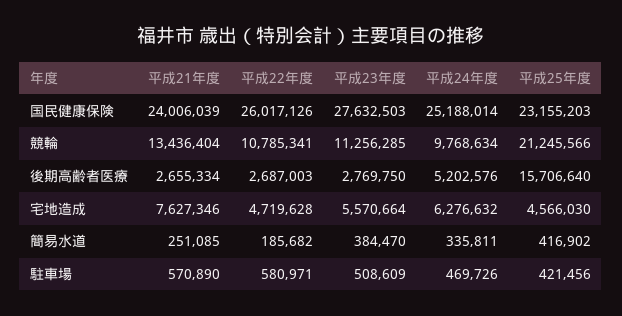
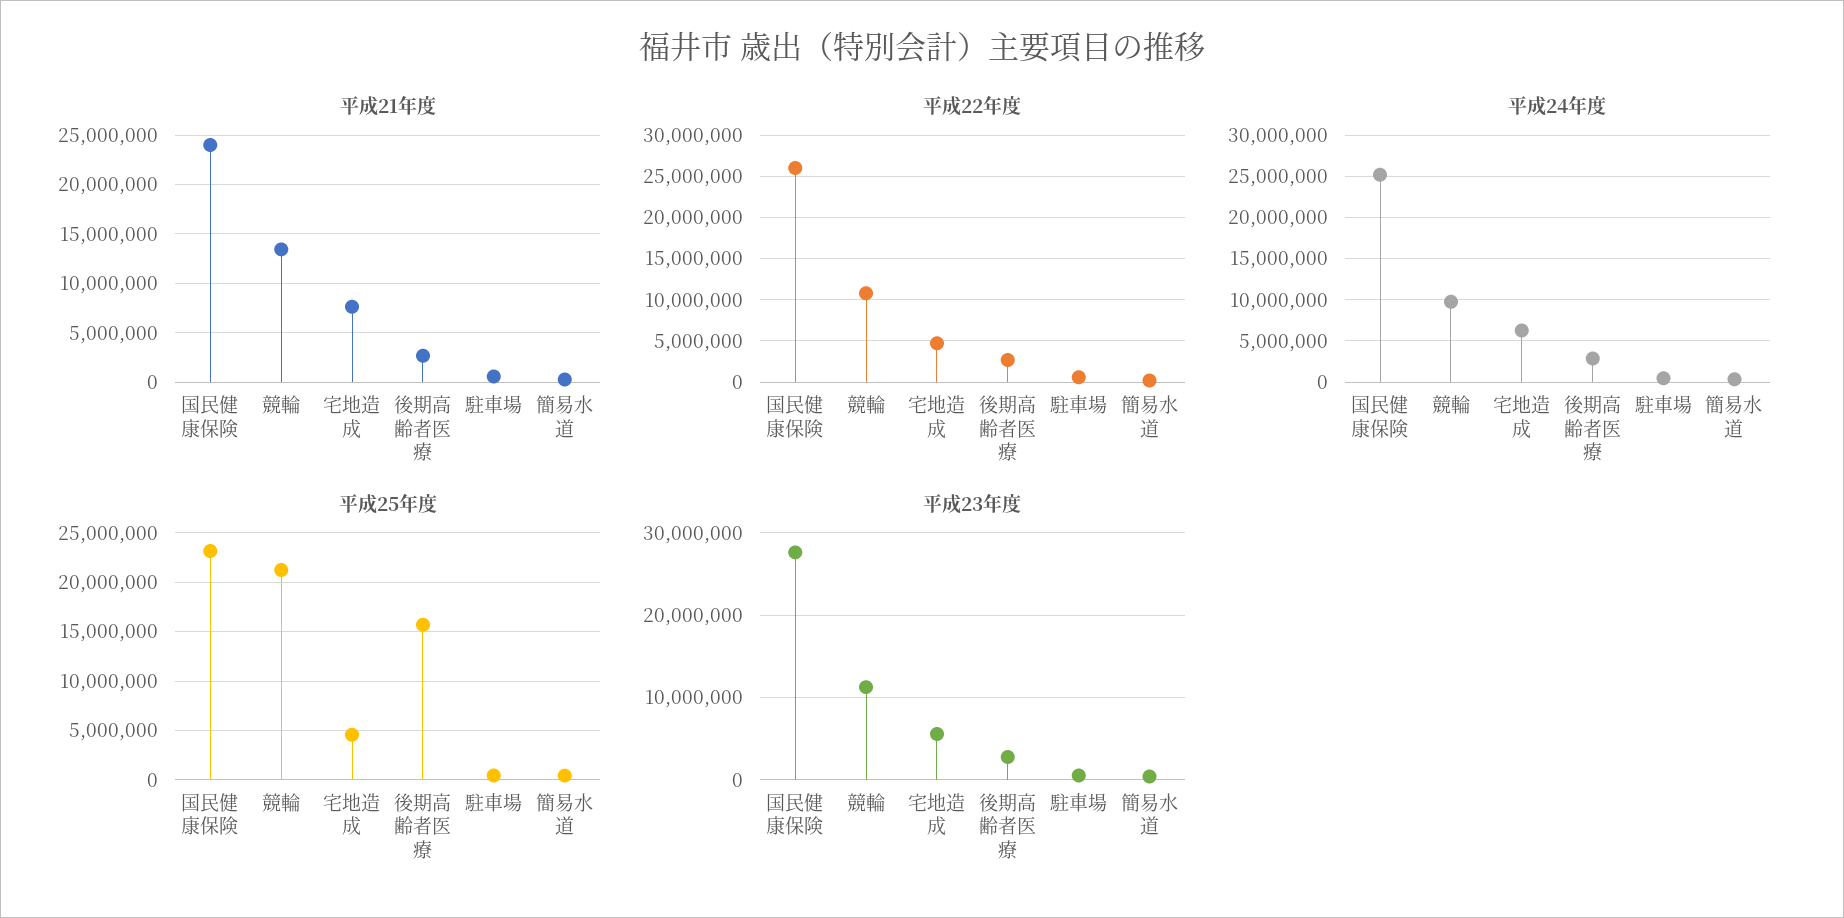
平成24年度, 後期高齢者医療: 5202576 -> 3000000

